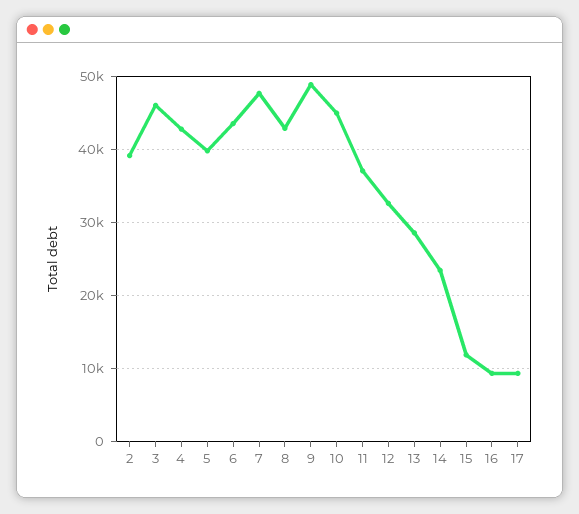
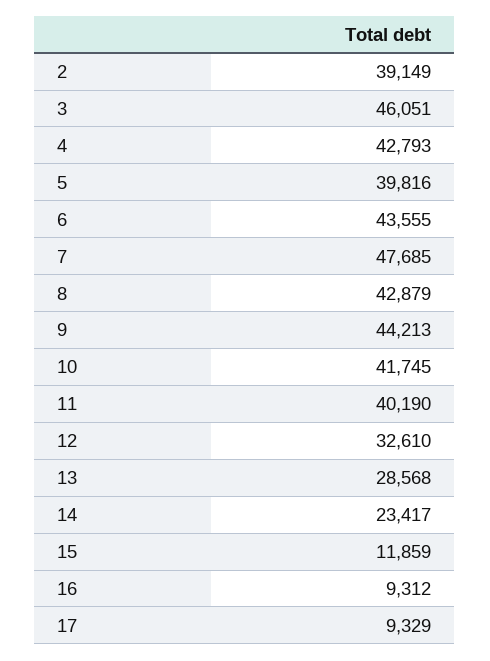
9: 49000 -> 44213
10: 45000 -> 41745
11: 37000 -> 40190

